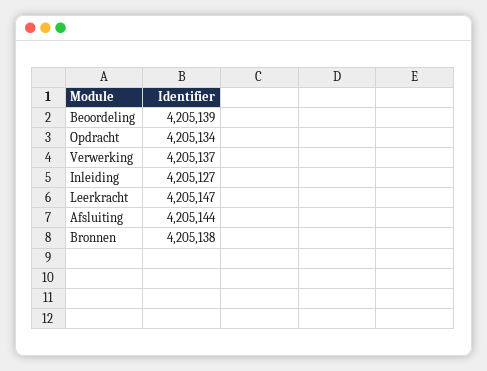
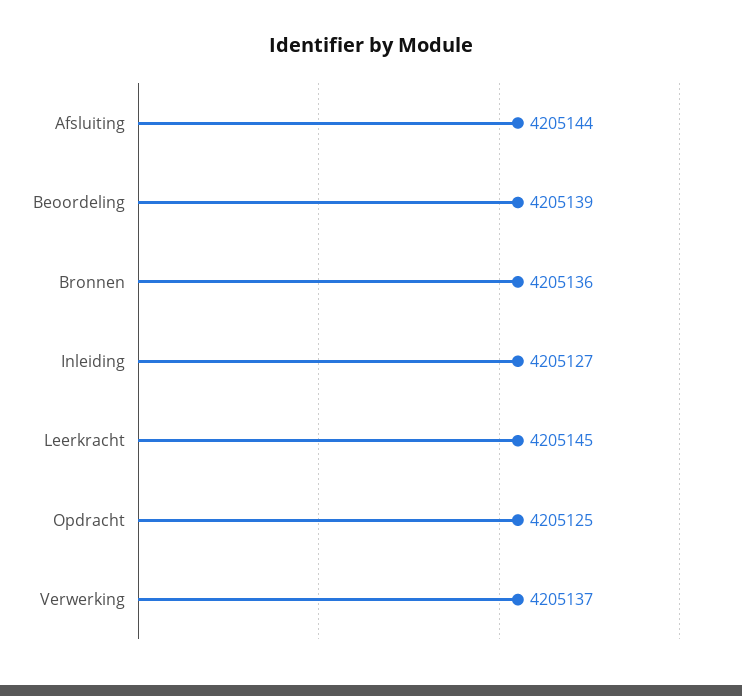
Opdracht: 4205134 -> 4205125
Leerkracht: 4205147 -> 4205145
Bronnen: 4205138 -> 4205136

